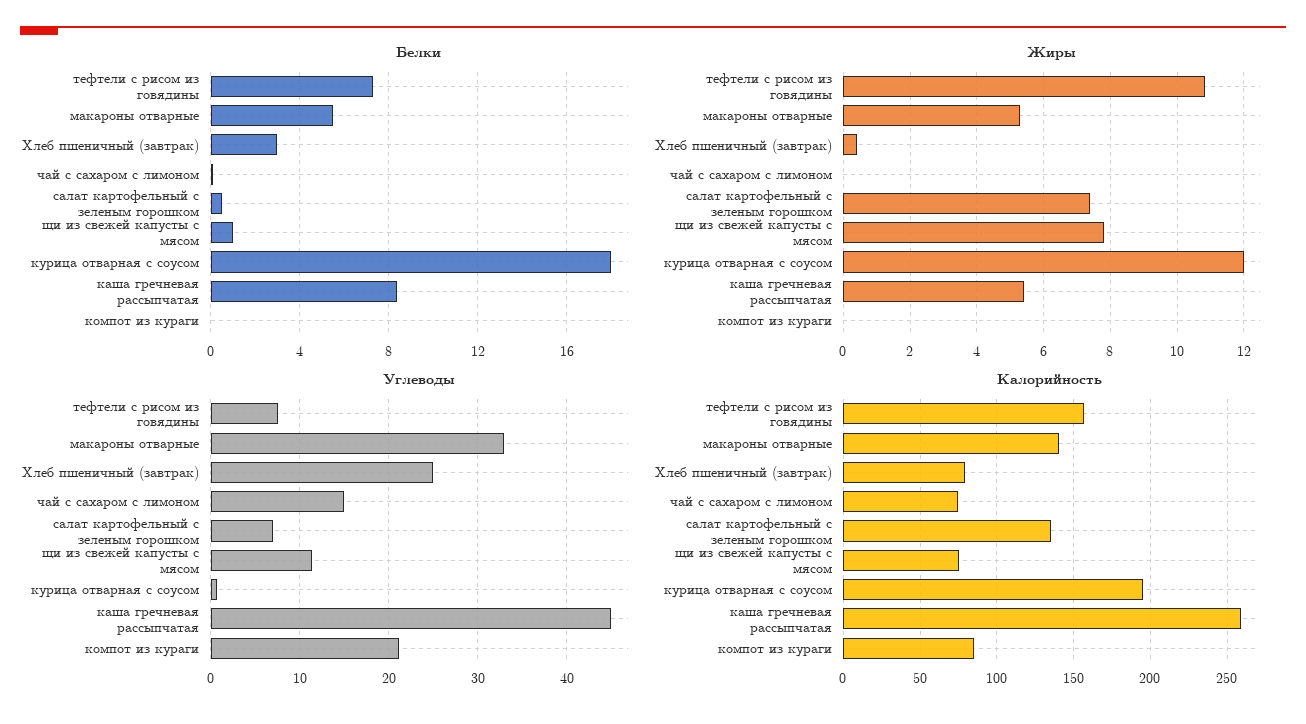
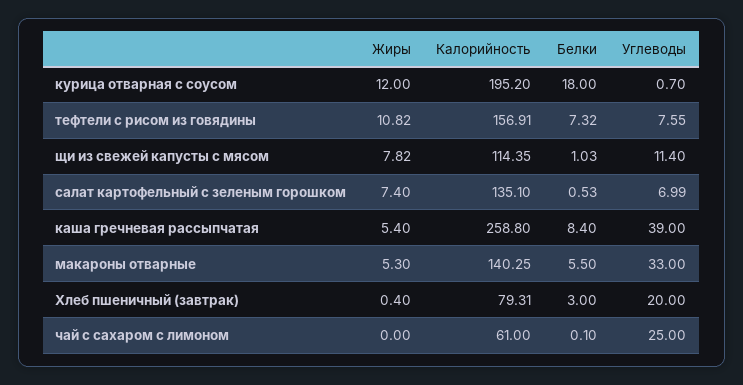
Белки, компот из кураги: 0 -> none
Жиры, компот из кураги: 0 -> none
Углеводы, Хлеб пшеничный (завтрак): 25 -> 20
Углеводы, чай с сахаром с лимоном: 15 -> 25
Углеводы, каша гречневая рассыпчатая: 45 -> 39
Углеводы, компот из кураги: 21 -> none
Калорийность, чай с сахаром с лимоном: 75 -> 61
Калорийность, щи из свежей капусты с мясом: 75 -> 114.35
Калорийность, компот из кураги: 85 -> none

